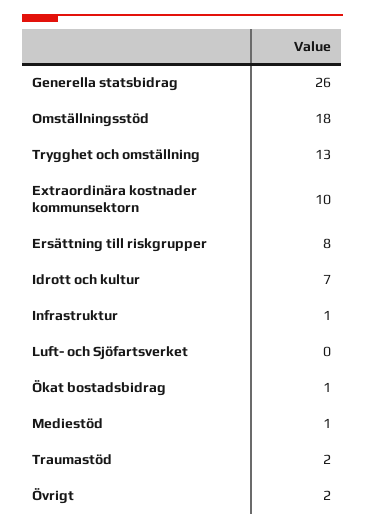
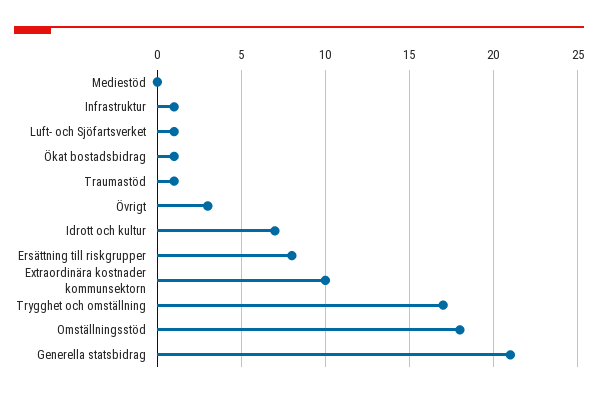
Generella statsbidrag: 26 -> 21
Trygghet och omställning: 13 -> 17
Luft- och Sjöfartsverket: 0 -> 1
Mediestöd: 1 -> 0
Traumastöd: 2 -> 1
Övrigt: 2 -> 3

